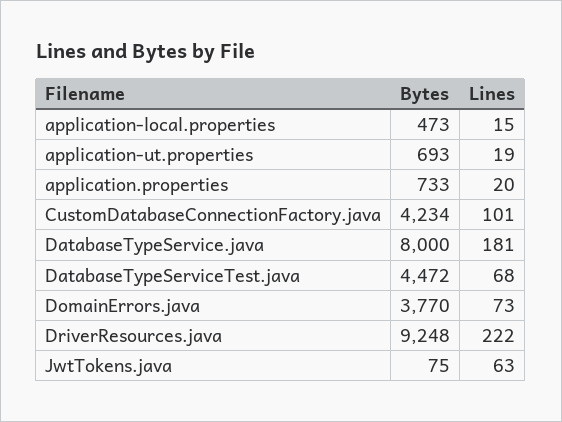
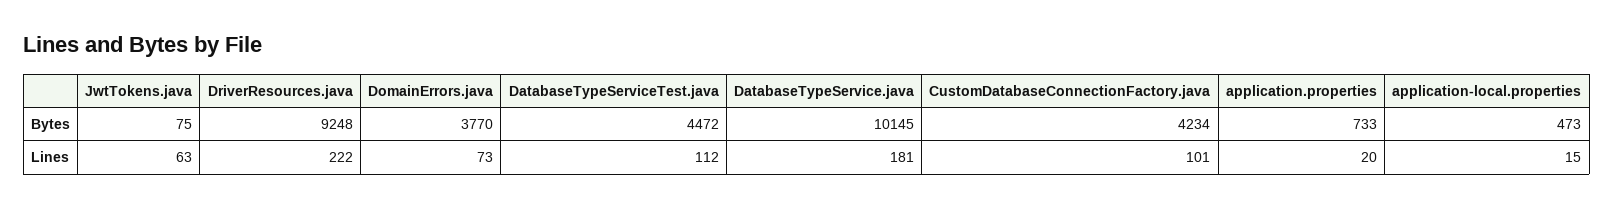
Bytes, application-ut.properties: 693 -> none
Lines, application-ut.properties: 19 -> none
Bytes, DatabaseTypeService.java: 8000 -> 10145
Lines, DatabaseTypeServiceTest.java: 68 -> 112

